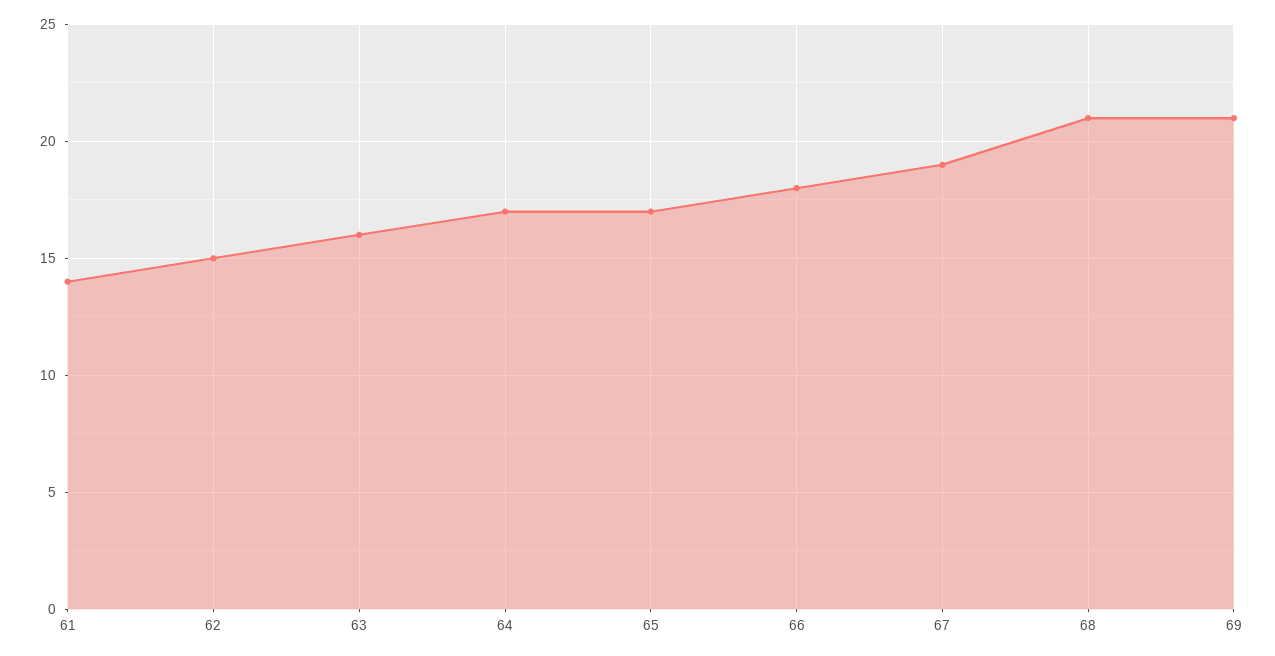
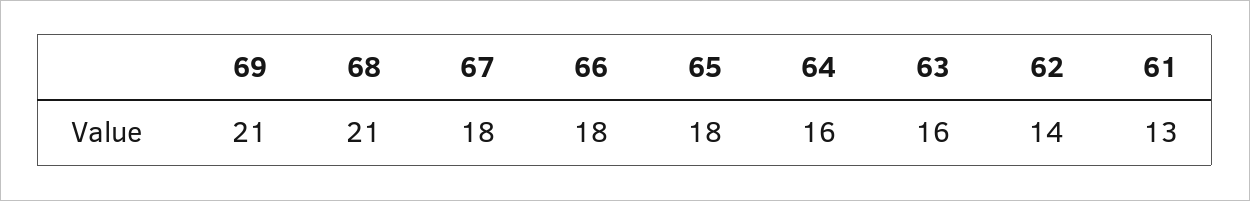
61: 14 -> 13
62: 15 -> 14
64: 17 -> 16
65: 17 -> 18
67: 19 -> 18

